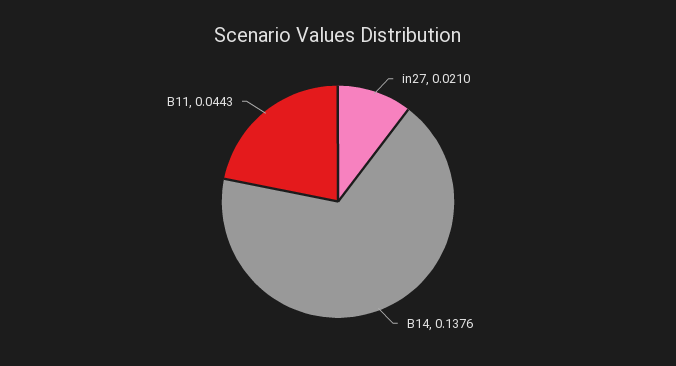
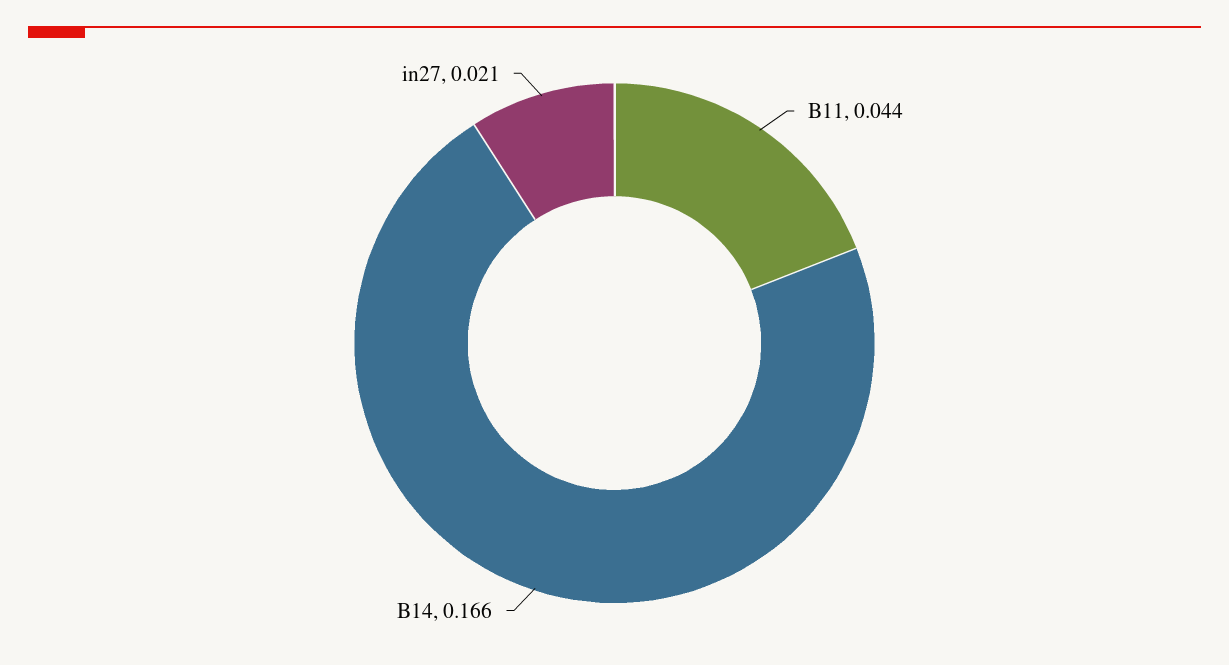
B14: 0.1376 -> 0.166

